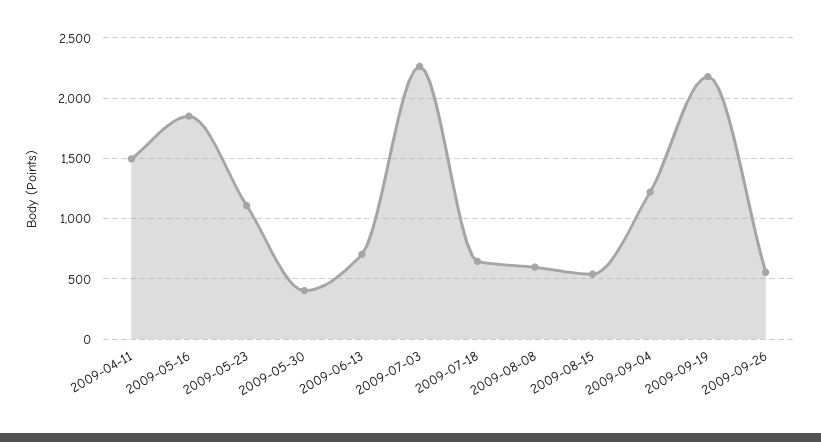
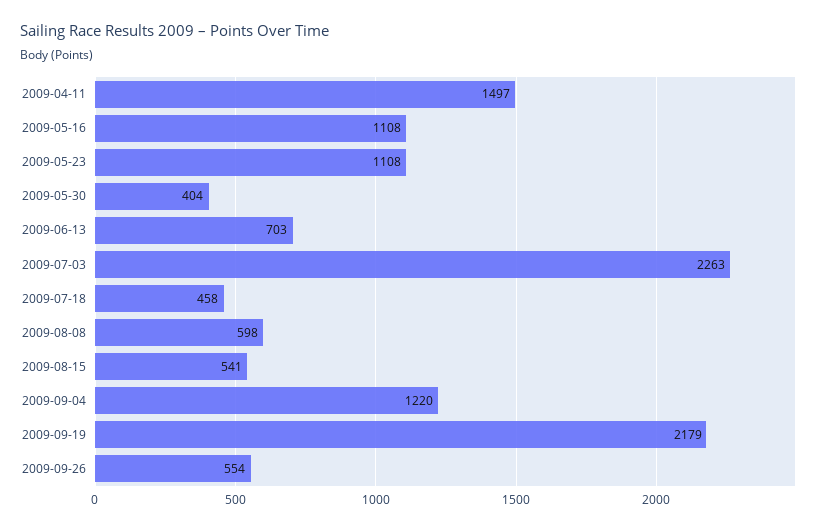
2009-05-16: 1850 -> 1108
2009-07-18: 650 -> 458

